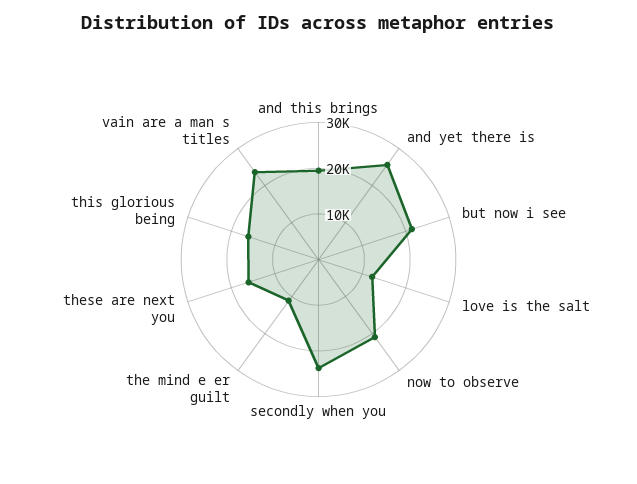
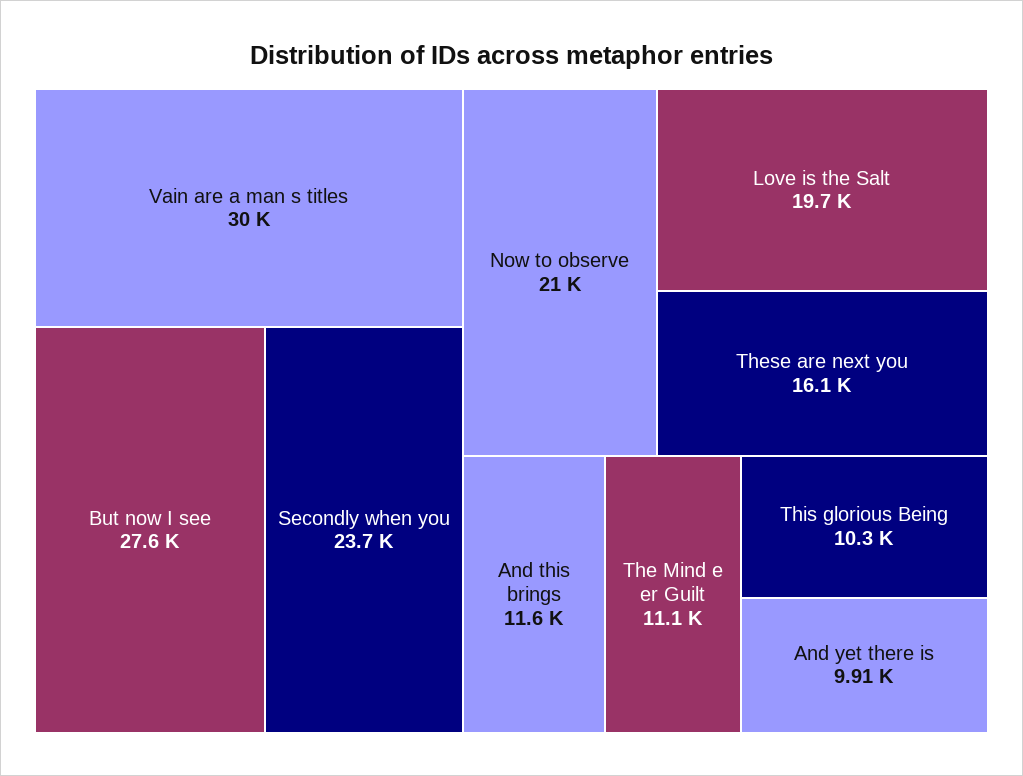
and this brings: 20000 -> 11600
and yet there is: 26000 -> 9910
but now i see: 22000 -> 27600
love is the salt: 12000 -> 19700
this glorious being: 16000 -> 10300
vain are a man s titles: 24000 -> 30000

